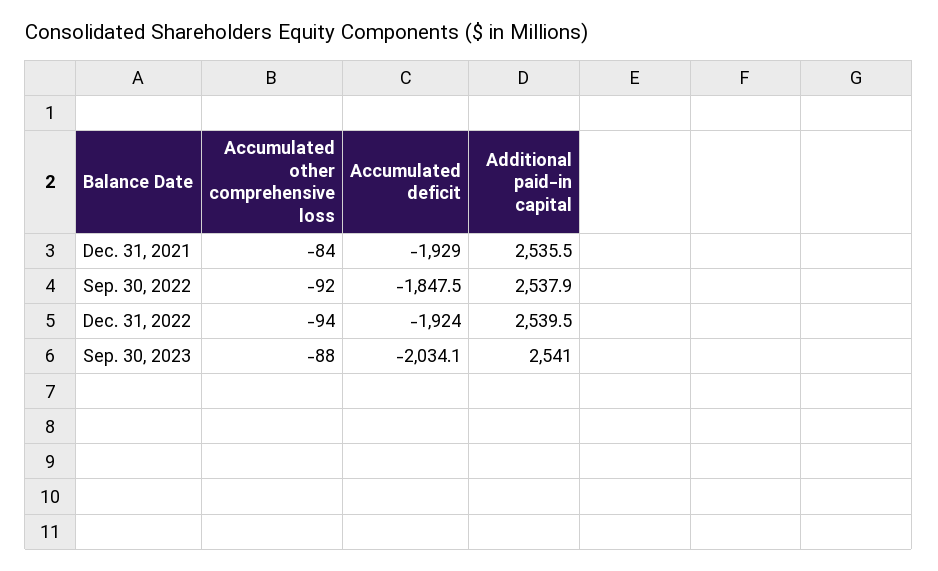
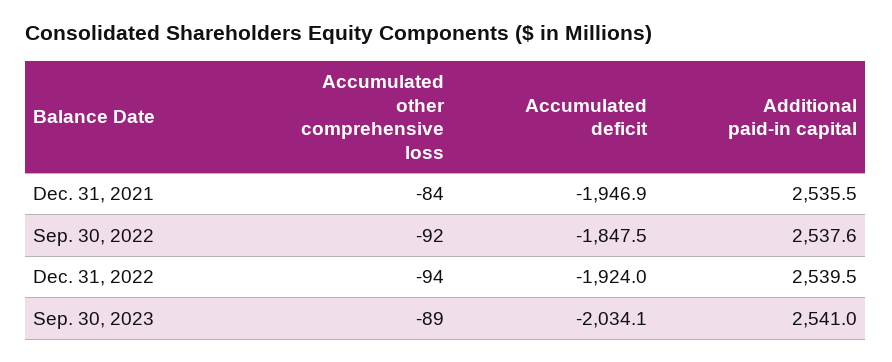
Accumulated deficit, Dec. 31, 2021: -1929 -> -1946.9
Additional paid-in capital, Sep. 30, 2022: 2537.9 -> 2537.6
Accumulated other comprehensive loss, Sep. 30, 2023: -88 -> -89

